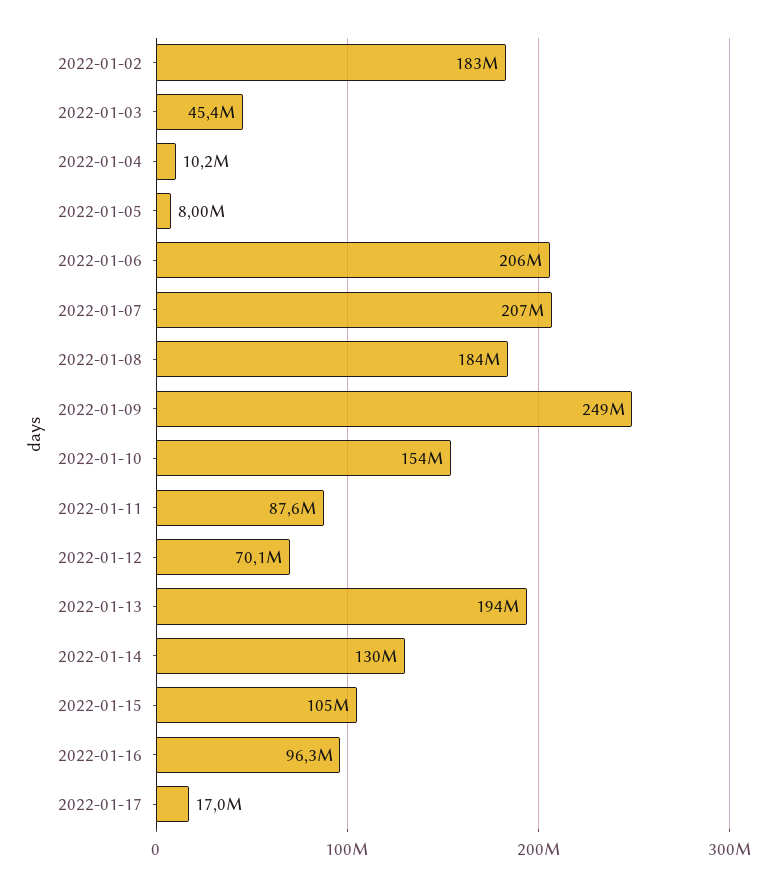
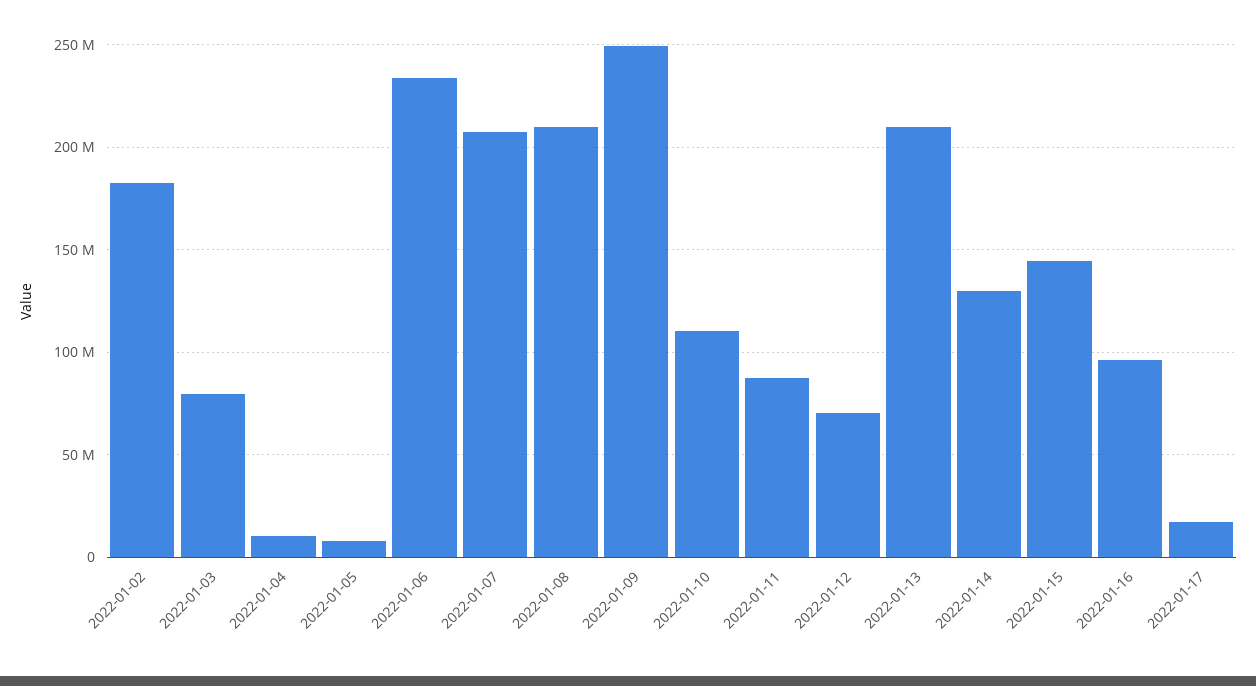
2022-01-03: 45400000 -> 80000000
2022-01-06: 206000000 -> 235000000
2022-01-08: 184000000 -> 210000000
2022-01-10: 154000000 -> 110000000
2022-01-13: 194000000 -> 210000000
2022-01-15: 105000000 -> 145000000

